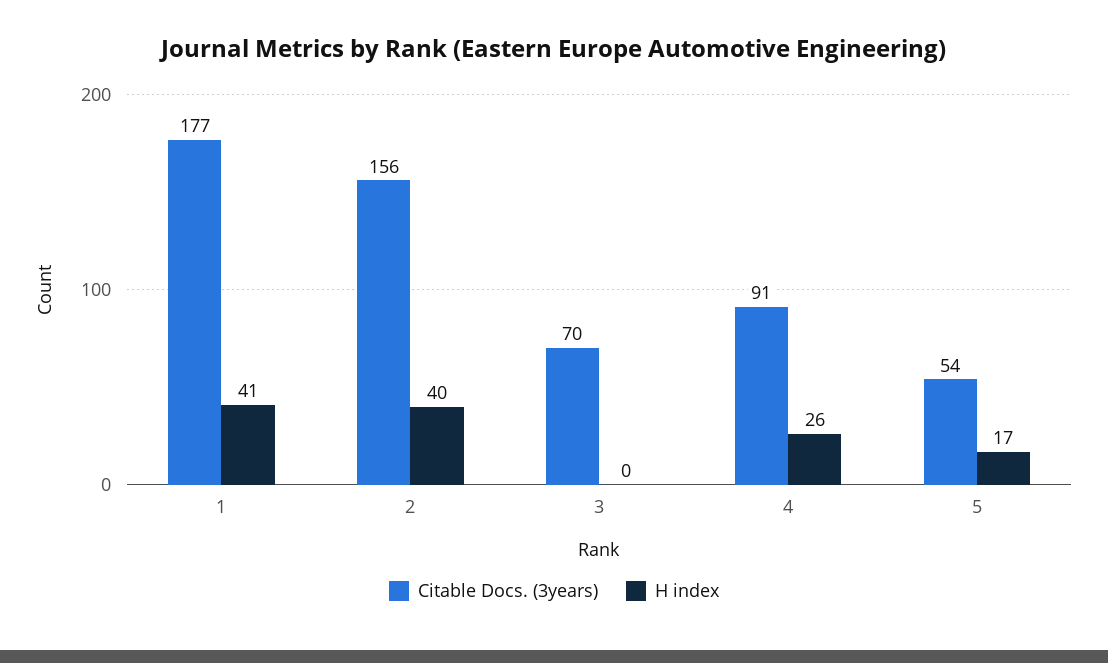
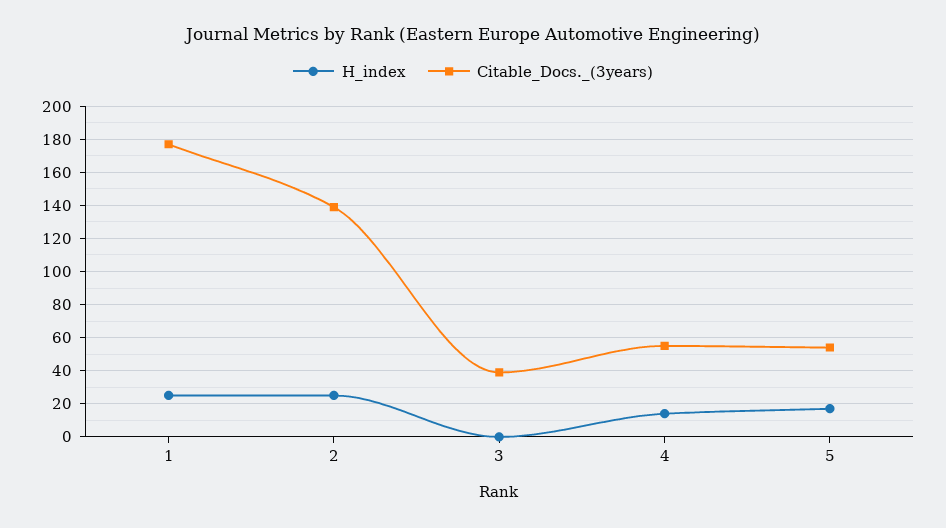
H index, 1: 41 -> 25
Citable Docs. (3years), 2: 156 -> 140
H index, 2: 40 -> 25
Citable Docs. (3years), 3: 70 -> 40
Citable Docs. (3years), 4: 91 -> 55
H index, 4: 26 -> 15

